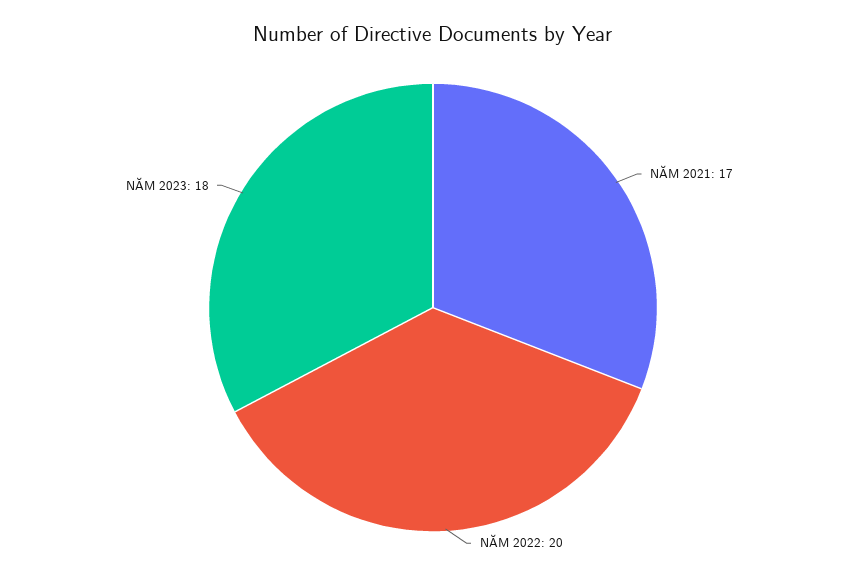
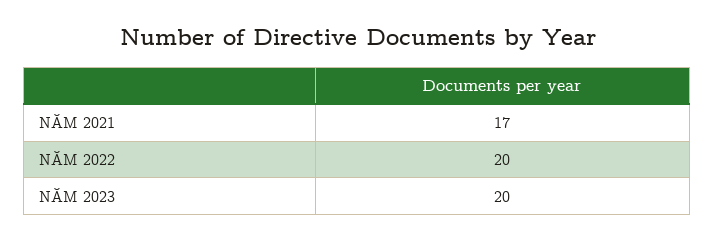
NĂM 2023: 18 -> 20

